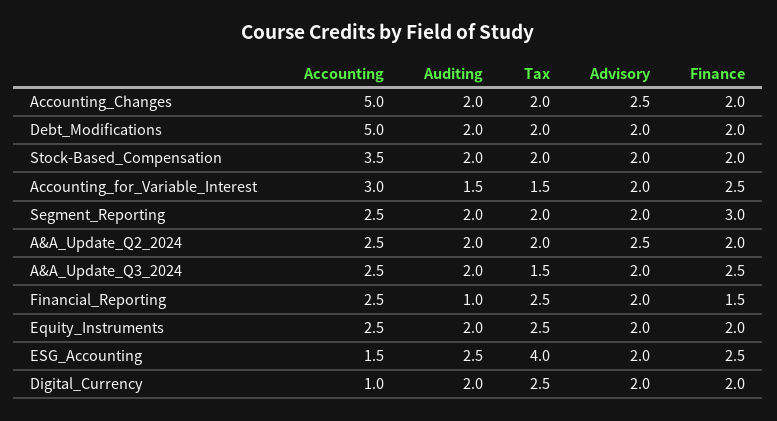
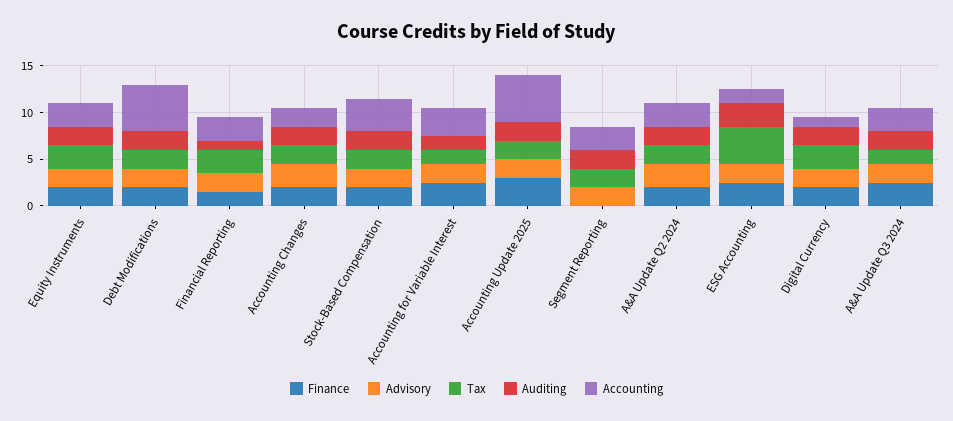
Accounting, Accounting_Changes: 5 -> 2
Finance, Segment_Reporting: 3 -> 0
Finance, Accounting Update 2025: none -> 3
Advisory, Accounting Update 2025: none -> 2
Tax, Accounting Update 2025: none -> 2
Auditing, Accounting Update 2025: none -> 2
Accounting, Accounting Update 2025: none -> 5

